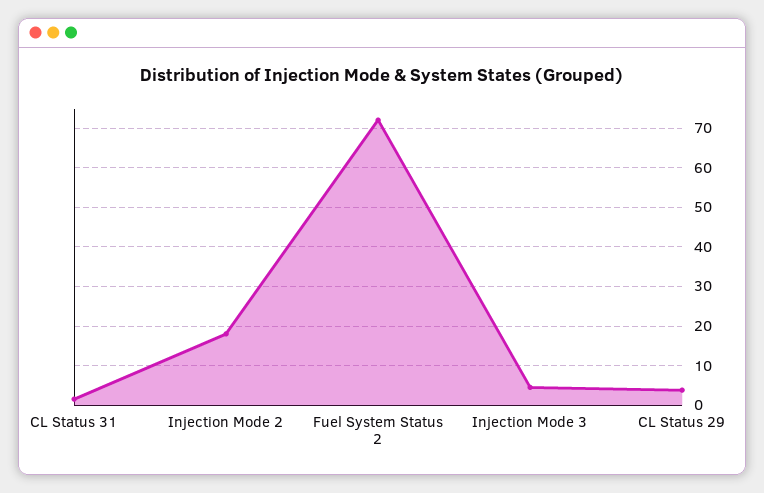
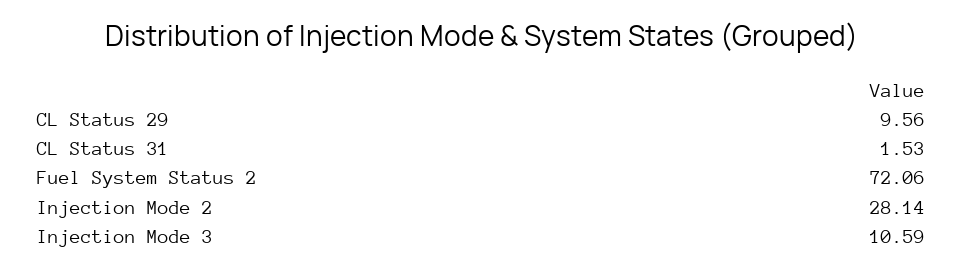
Injection Mode 2: 18 -> 28.14
Injection Mode 3: 4 -> 10.59
CL Status 29: 4 -> 9.56

